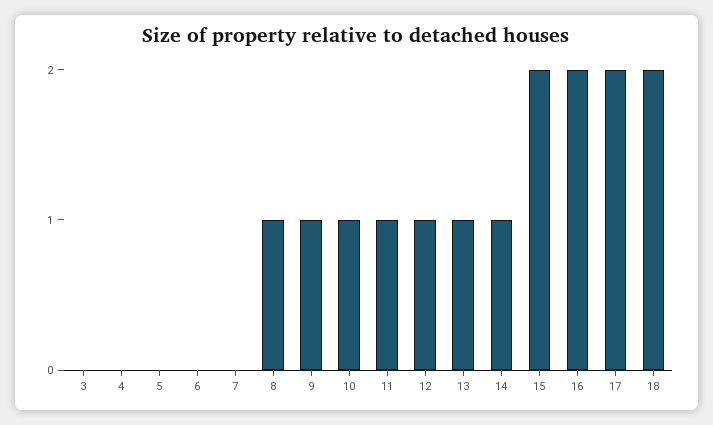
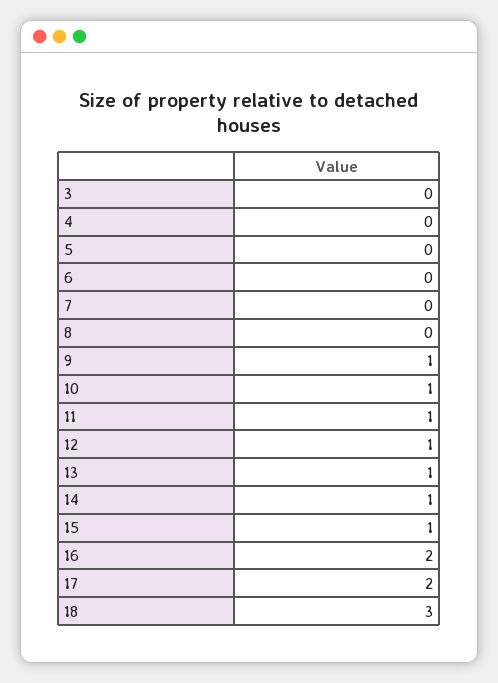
8: 1 -> 0
15: 2 -> 1
18: 2 -> 3

